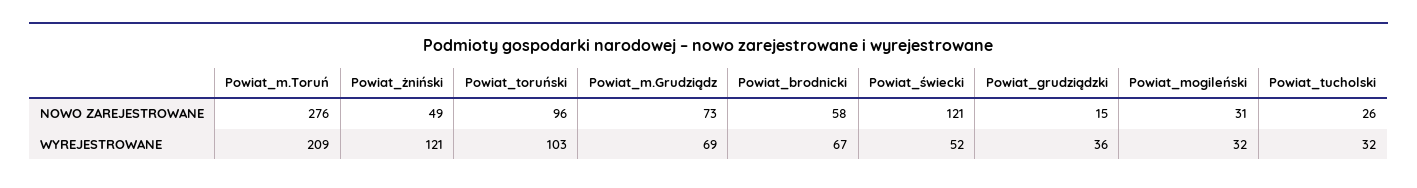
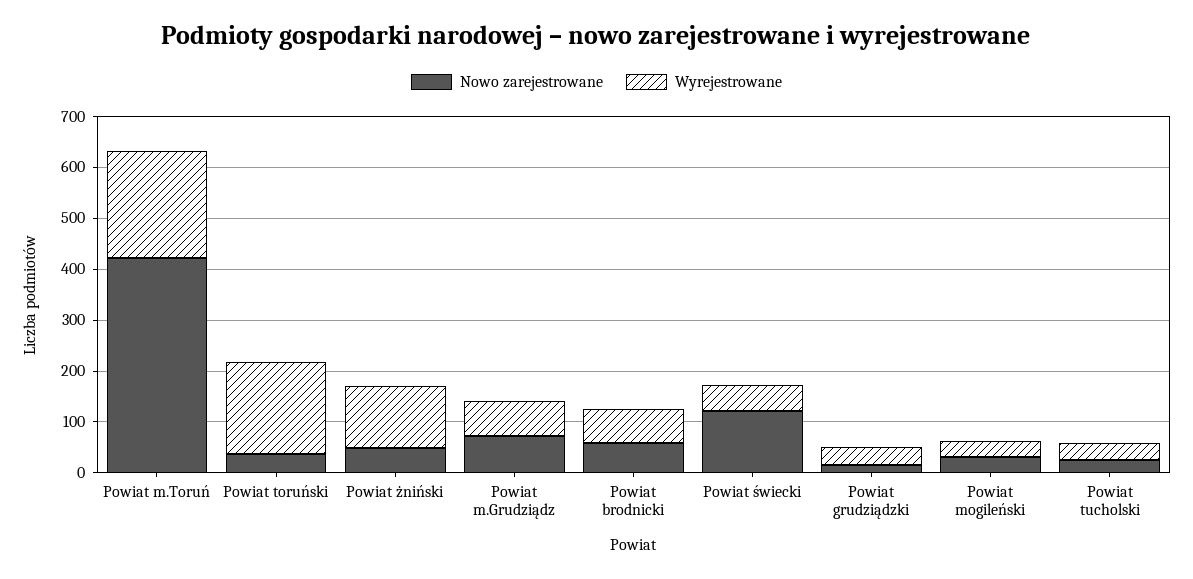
NOWO ZAREJESTROWANE, Powiat_m.Toruń: 276 -> 420
NOWO ZAREJESTROWANE, Powiat_toruński: 96 -> 40
WYREJESTROWANE, Powiat_toruński: 103 -> 180

